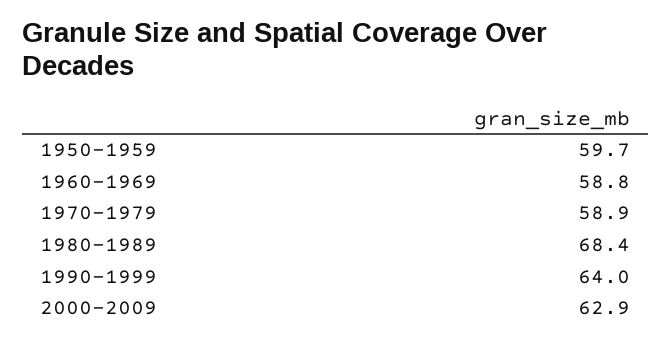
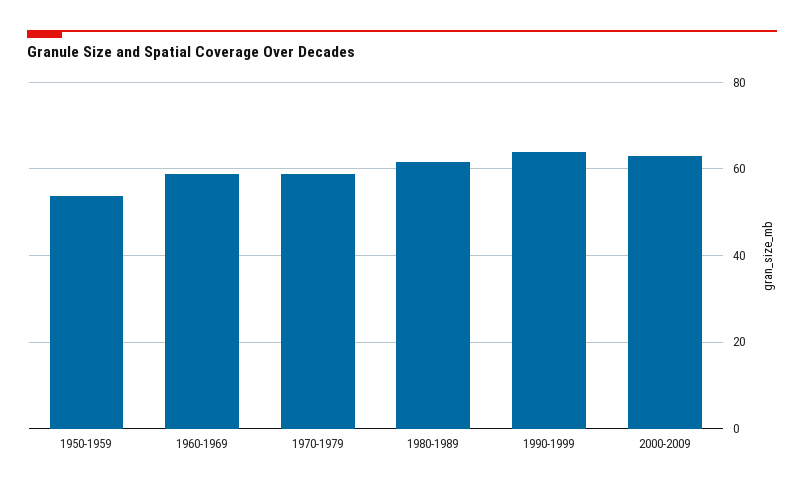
1950-1959: 59.7 -> 54
1980-1989: 68.4 -> 62

